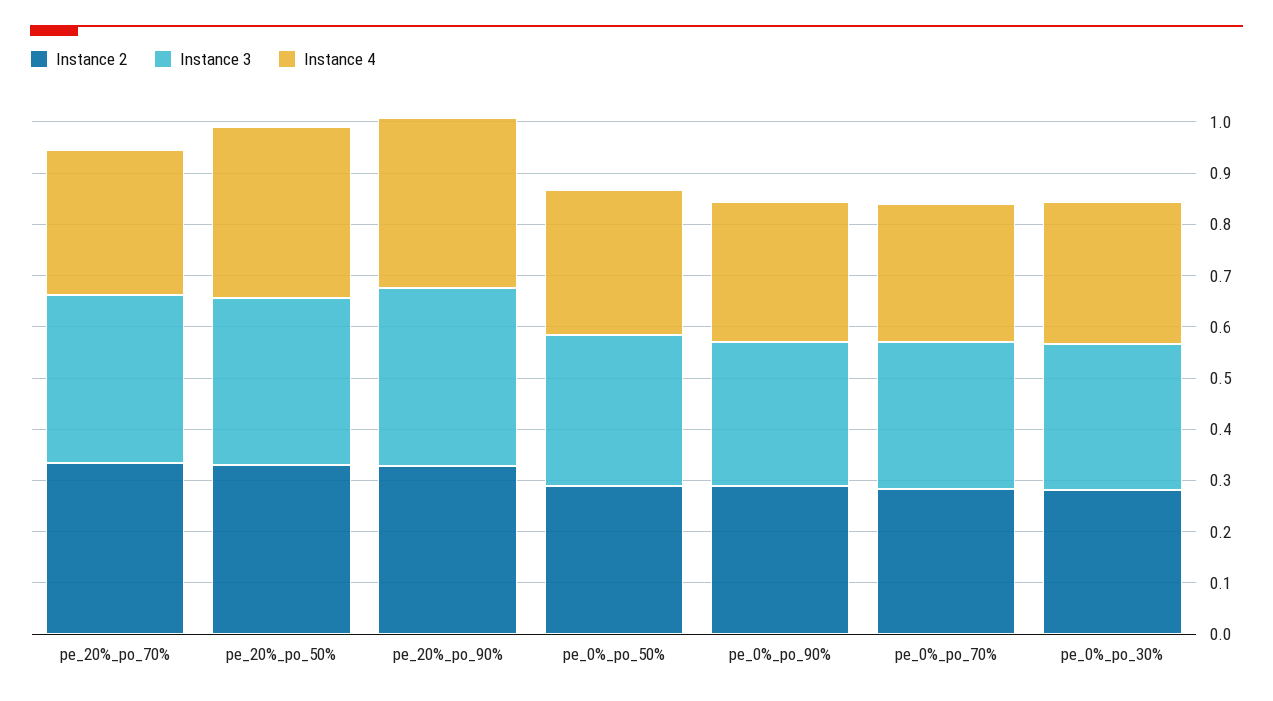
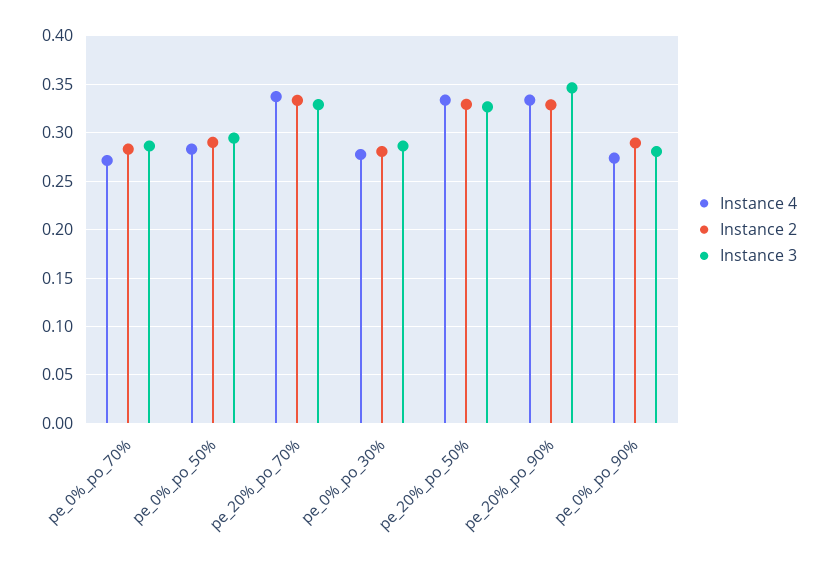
Instance 4, pe_20%_po_70%: 0.28 -> 0.34

